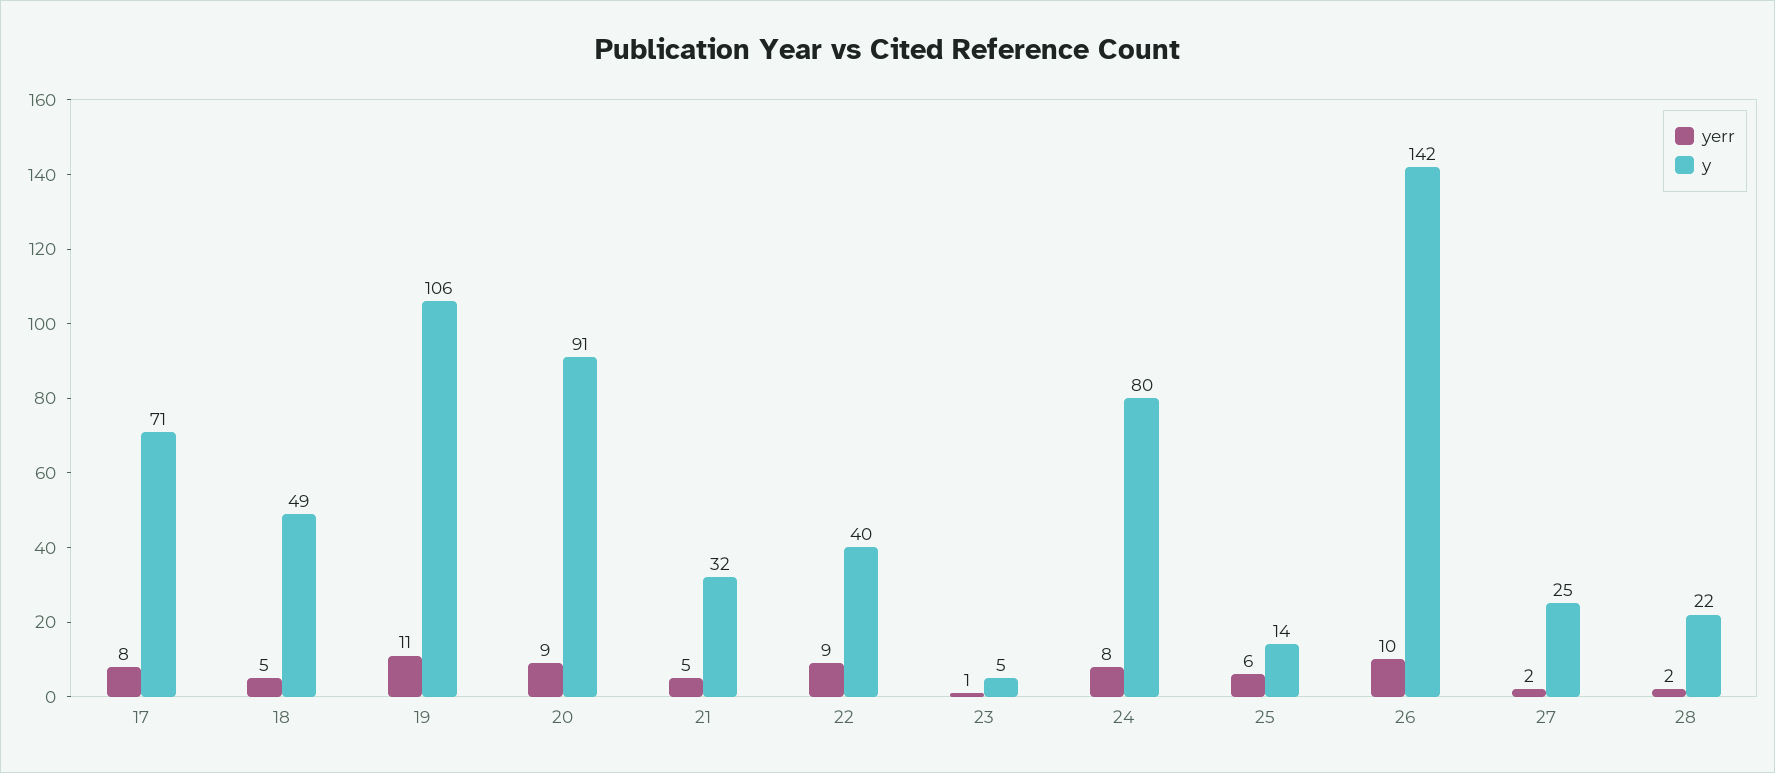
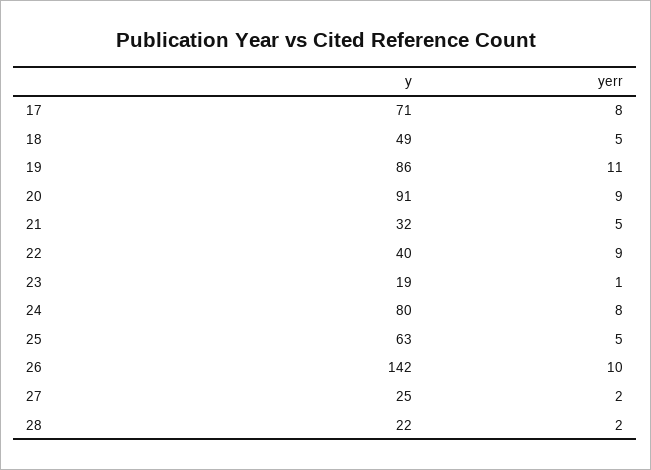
y, 19: 106 -> 86
y, 23: 5 -> 19
yerr, 25: 6 -> 5
y, 25: 14 -> 63

